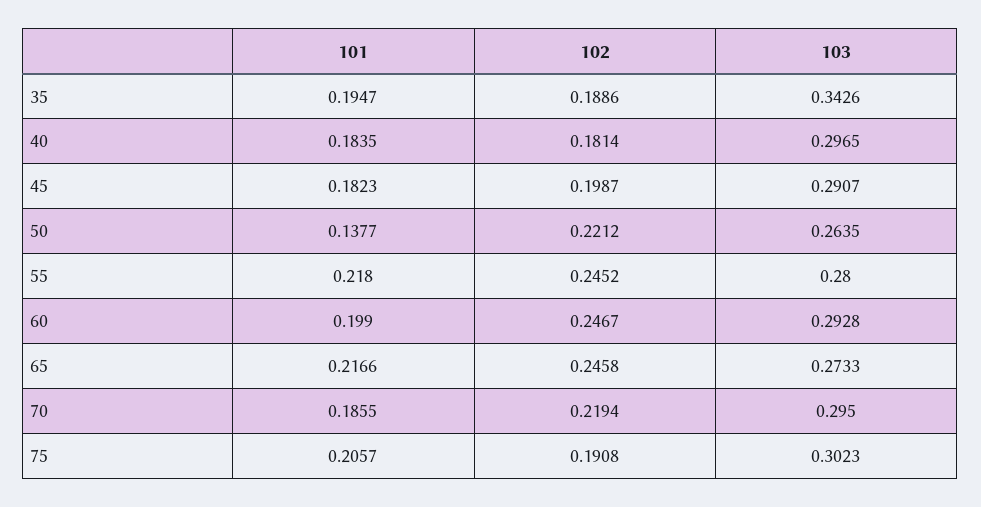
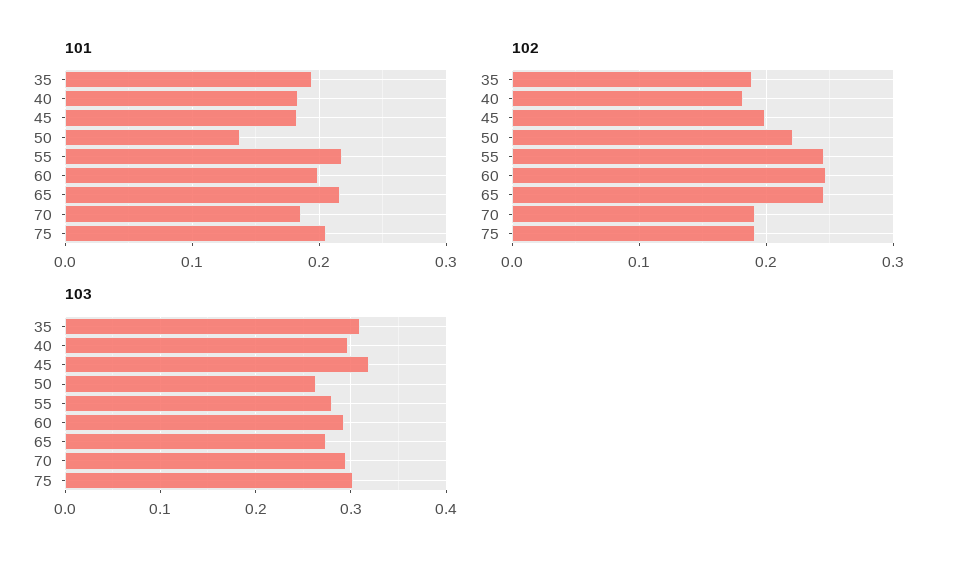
103, 35: 0.3426 -> 0.31
103, 45: 0.2907 -> 0.32
102, 70: 0.2194 -> 0.19

